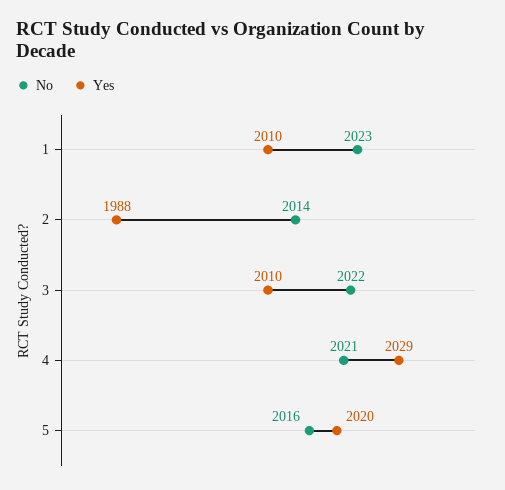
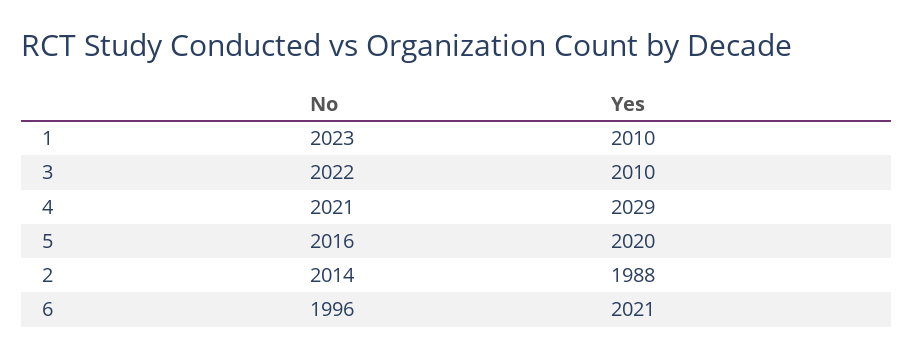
No, 6: none -> 1996
Yes, 6: none -> 2021

